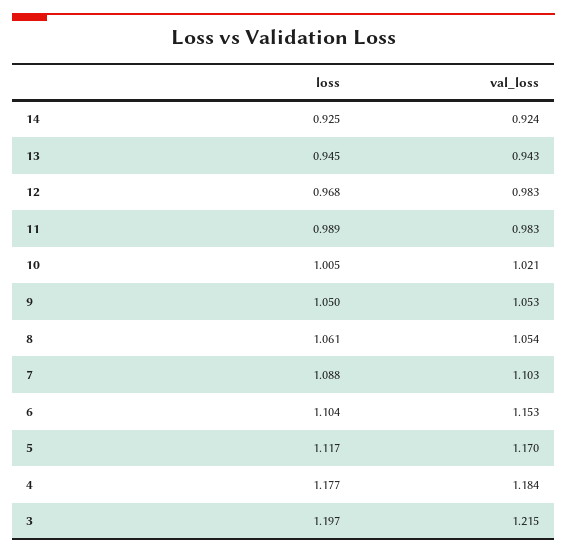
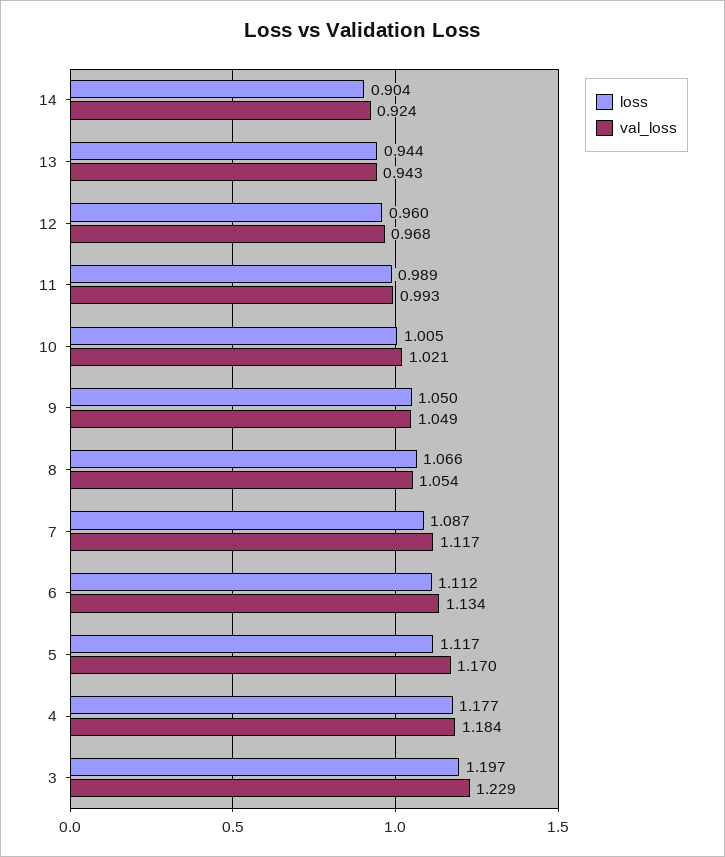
loss, 14: 0.925 -> 0.904
loss, 13: 0.945 -> 0.944
loss, 12: 0.968 -> 0.96
val_loss, 12: 0.983 -> 0.968
val_loss, 11: 0.983 -> 0.993
val_loss, 9: 1.053 -> 1.049
loss, 8: 1.061 -> 1.066
loss, 7: 1.088 -> 1.087
val_loss, 7: 1.103 -> 1.117
loss, 6: 1.104 -> 1.112
val_loss, 6: 1.153 -> 1.134
val_loss, 3: 1.215 -> 1.229

